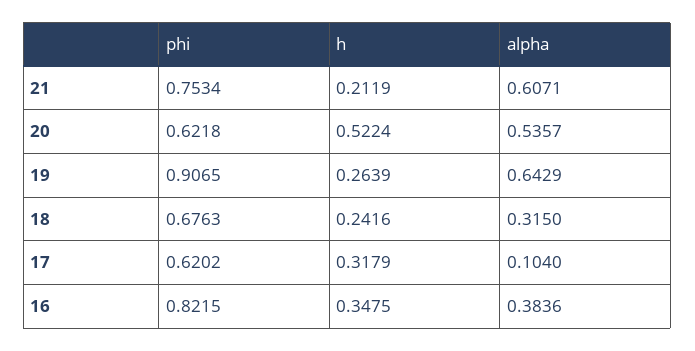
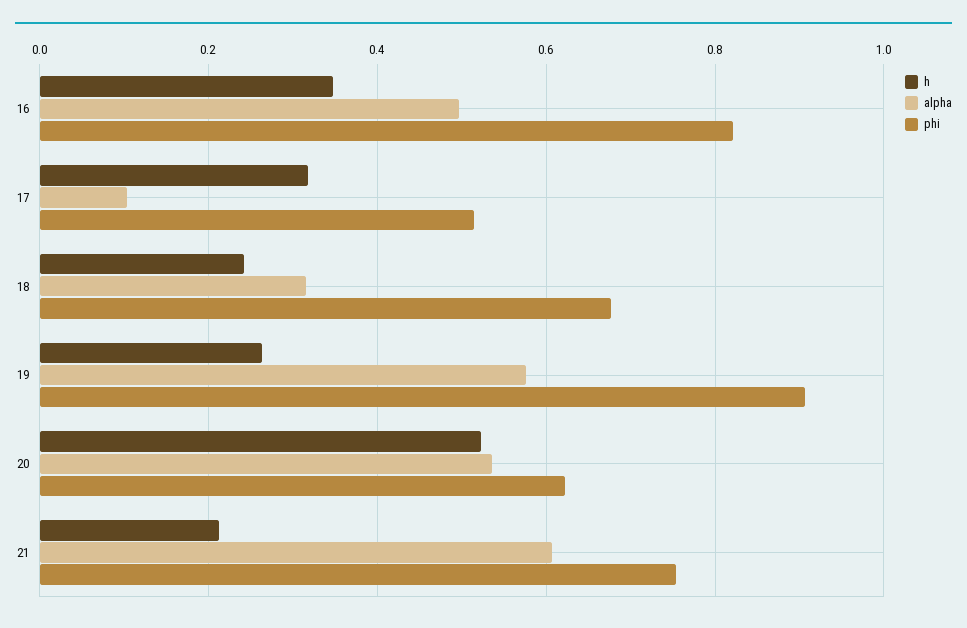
alpha, 19: 0.6429 -> 0.58
phi, 17: 0.6202 -> 0.52
alpha, 16: 0.3836 -> 0.5

